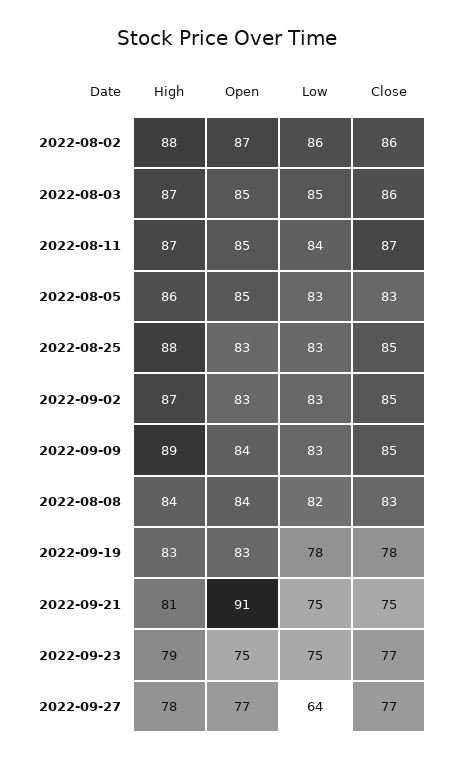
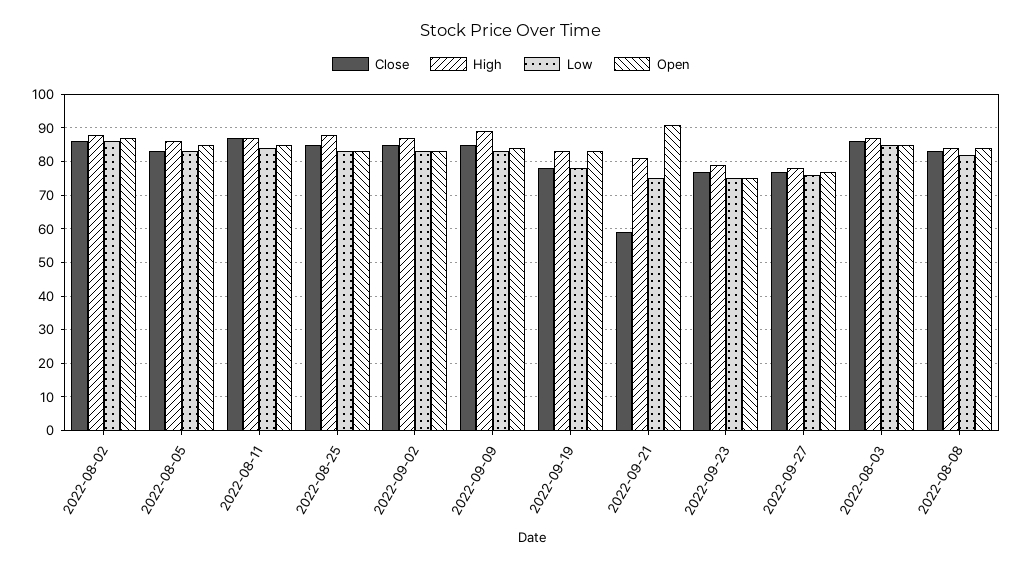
Close, 2022-09-21: 75 -> 60
Low, 2022-09-27: 64 -> 75

